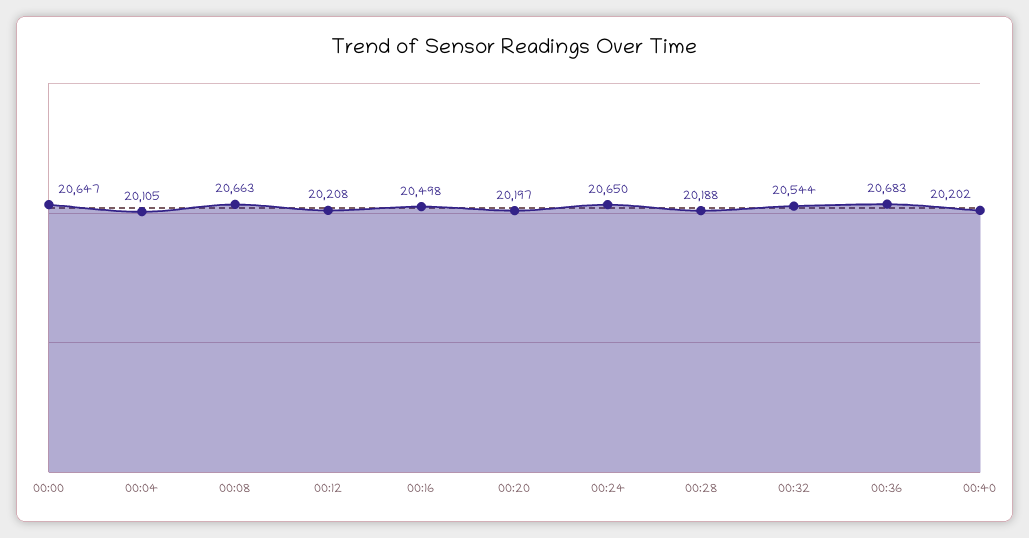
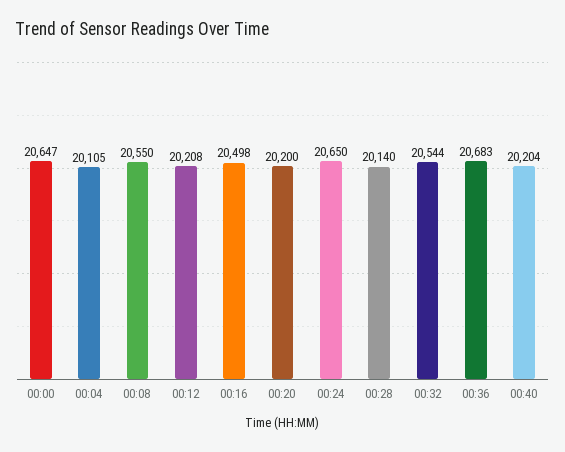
00:08: 20663 -> 20550
00:20: 20197 -> 20200
00:28: 20188 -> 20140
00:40: 20202 -> 20204

